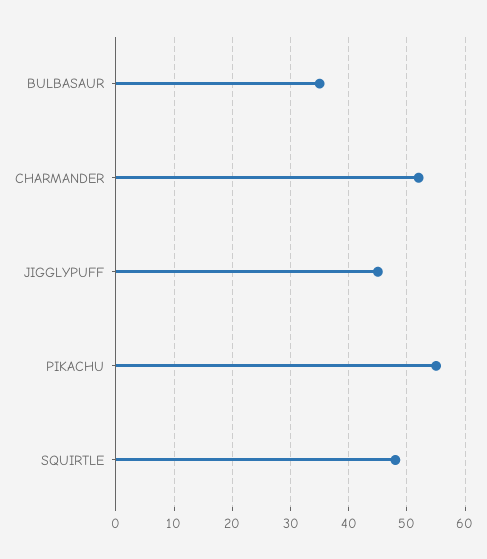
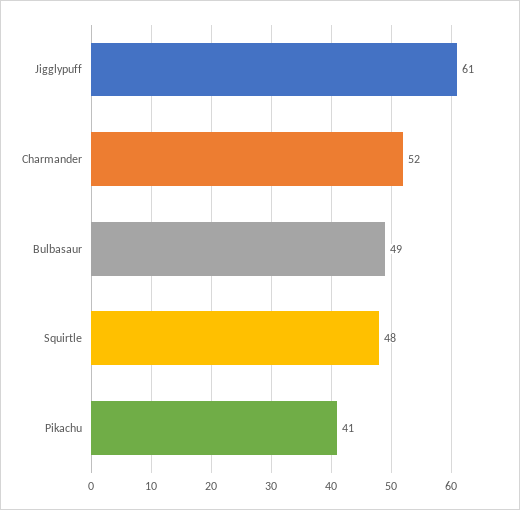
BULBASAUR: 35 -> 49
JIGGLYPUFF: 45 -> 61
PIKACHU: 55 -> 41

